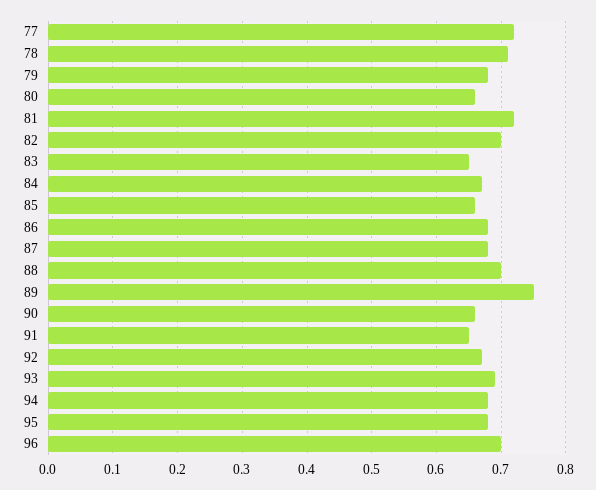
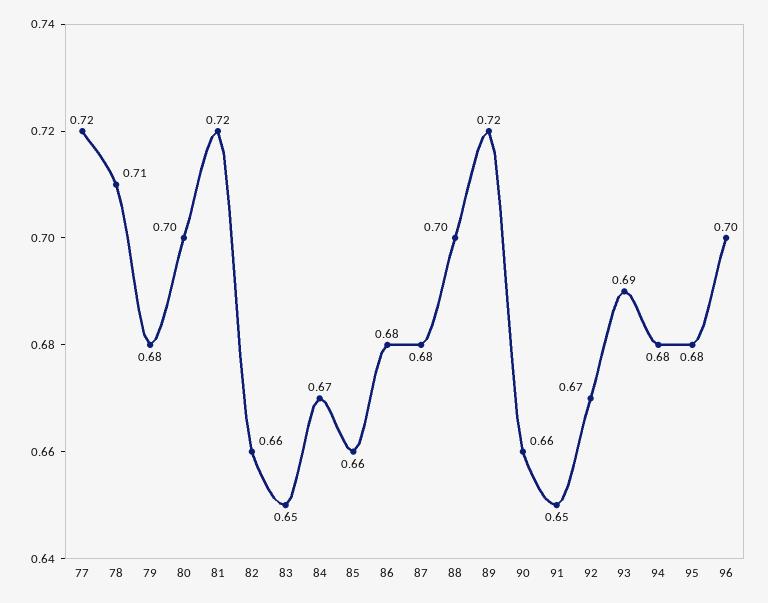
80: 0.66 -> 0.7
82: 0.7 -> 0.66
89: 0.75 -> 0.72

